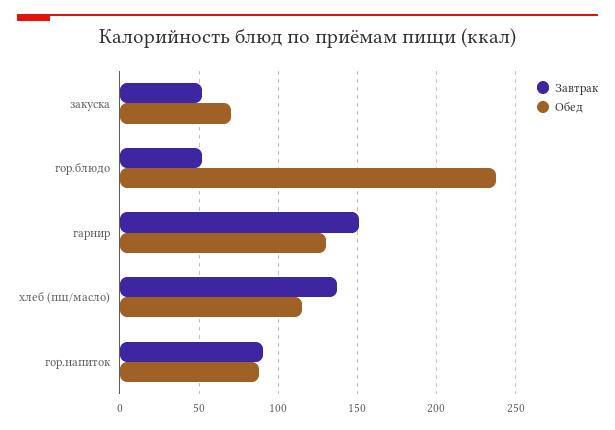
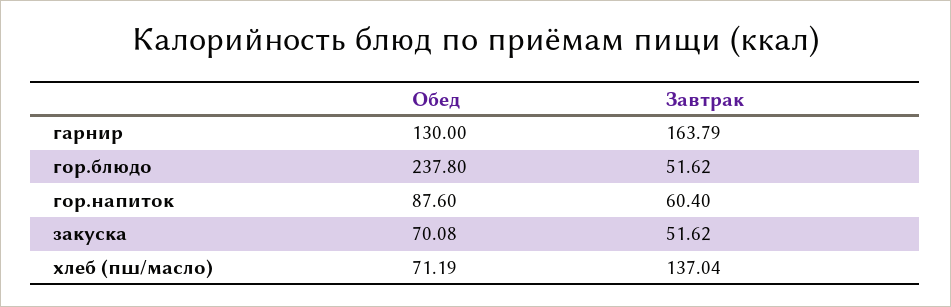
Завтрак, гарнир: 150 -> 163.79
Обед, хлеб (пш/масло): 115 -> 71.19
Завтрак, гор.напиток: 90 -> 60.4

